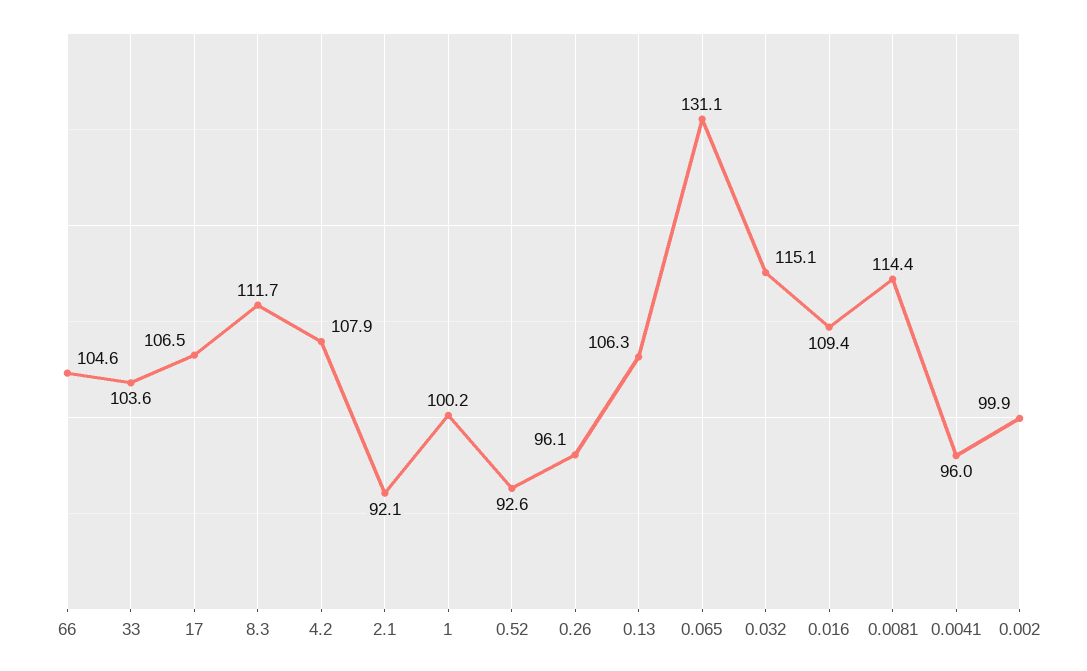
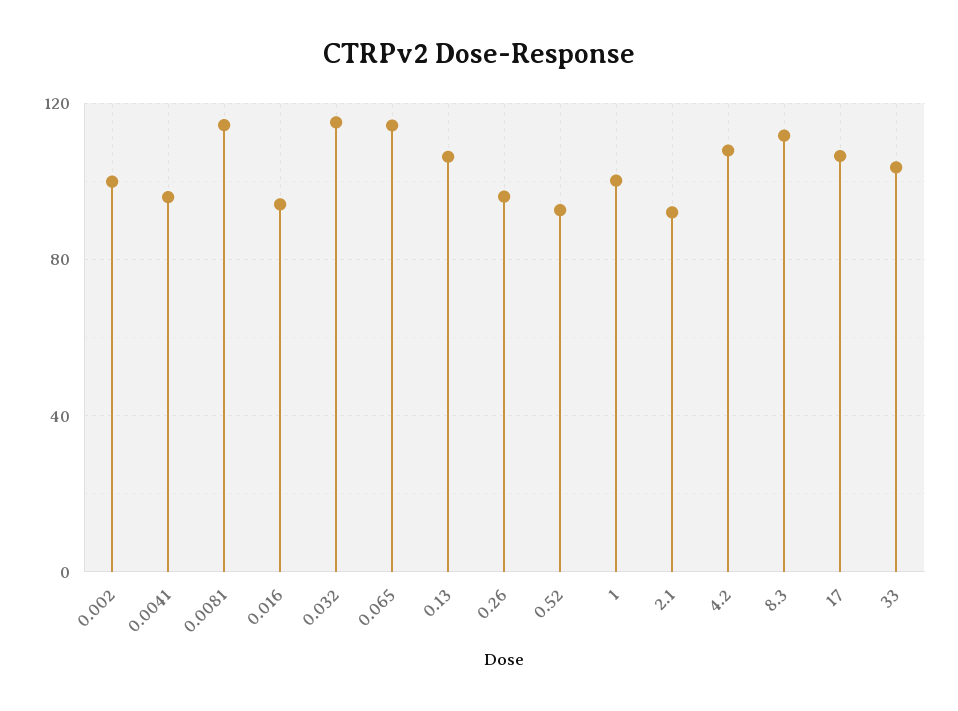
66: 104.6 -> none
0.065: 131.1 -> 115
0.016: 109.4 -> 95

